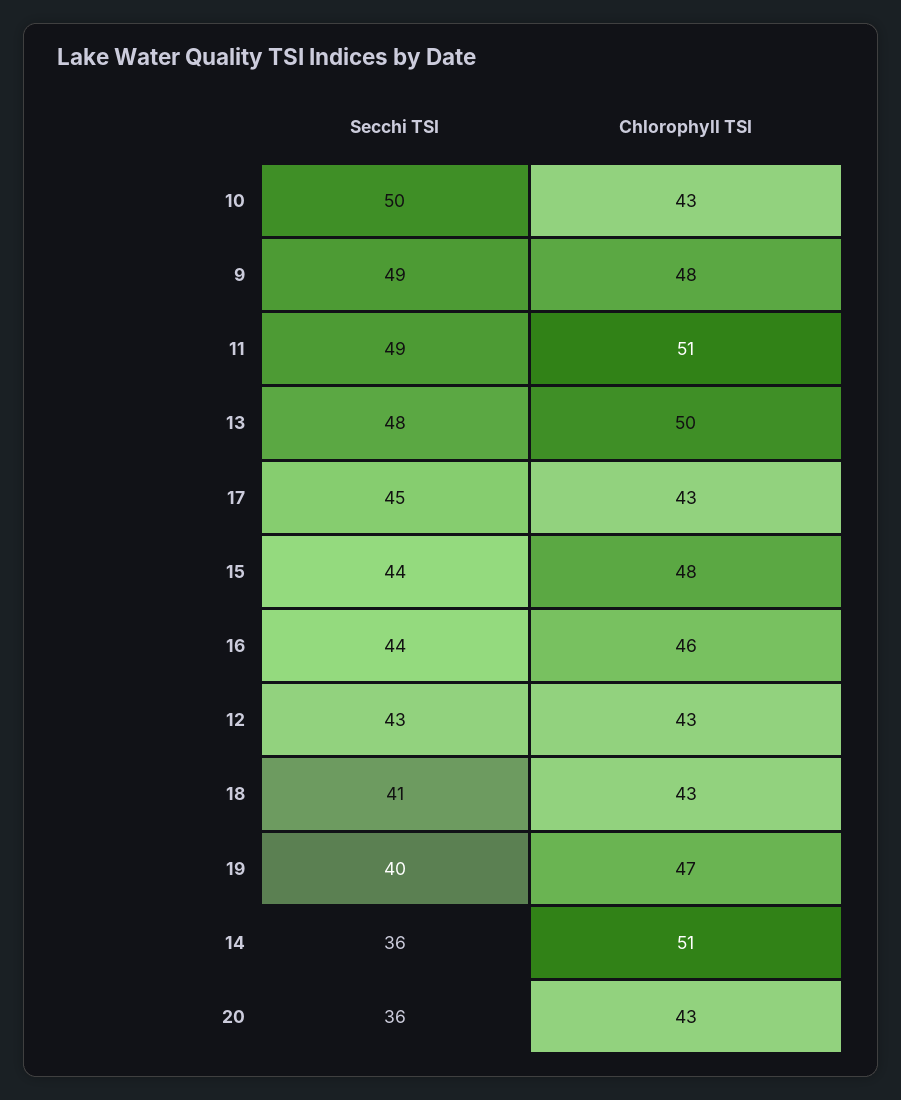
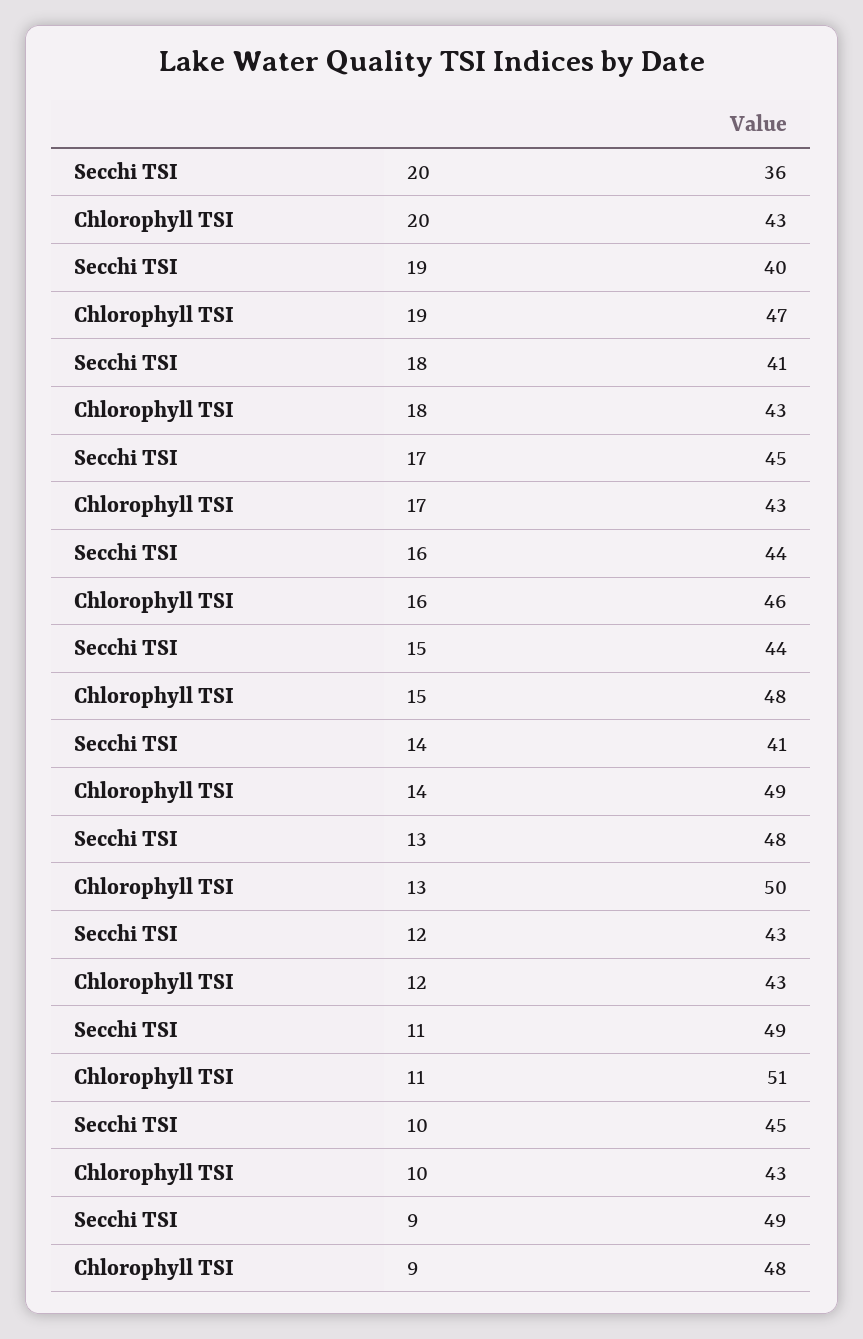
Secchi TSI, 10: 50 -> 45
Secchi TSI, 14: 36 -> 41
Chlorophyll TSI, 14: 51 -> 49

